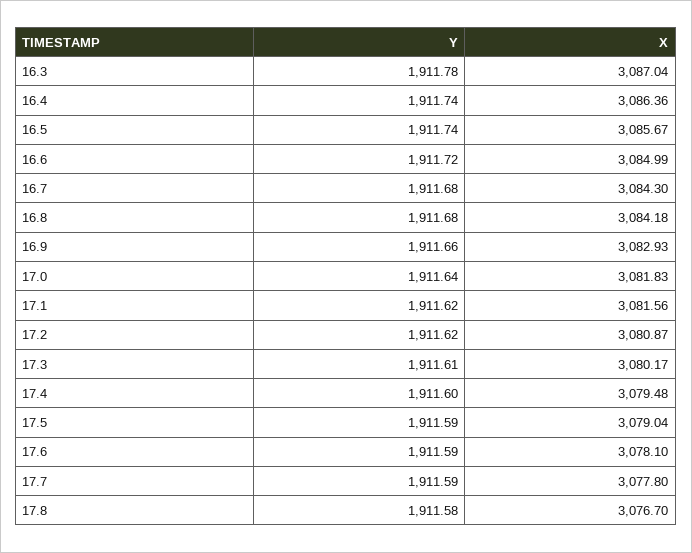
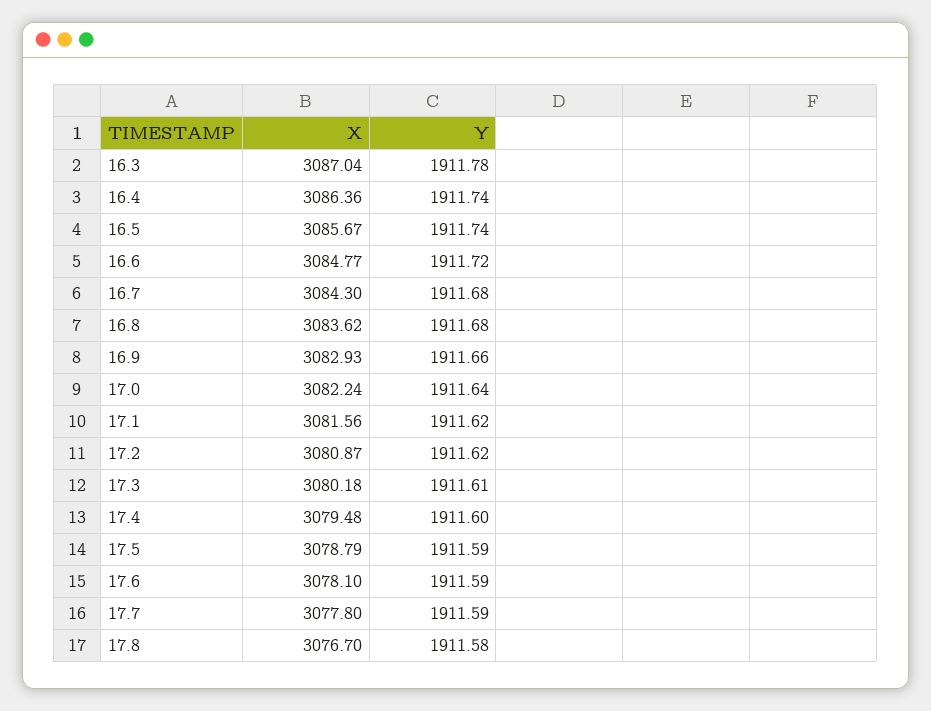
X, 16.6: 3084.99 -> 3084.77
X, 16.8: 3084.18 -> 3083.62
X, 17.0: 3081.83 -> 3082.24
X, 17.3: 3080.17 -> 3080.18
X, 17.5: 3079.04 -> 3078.79

